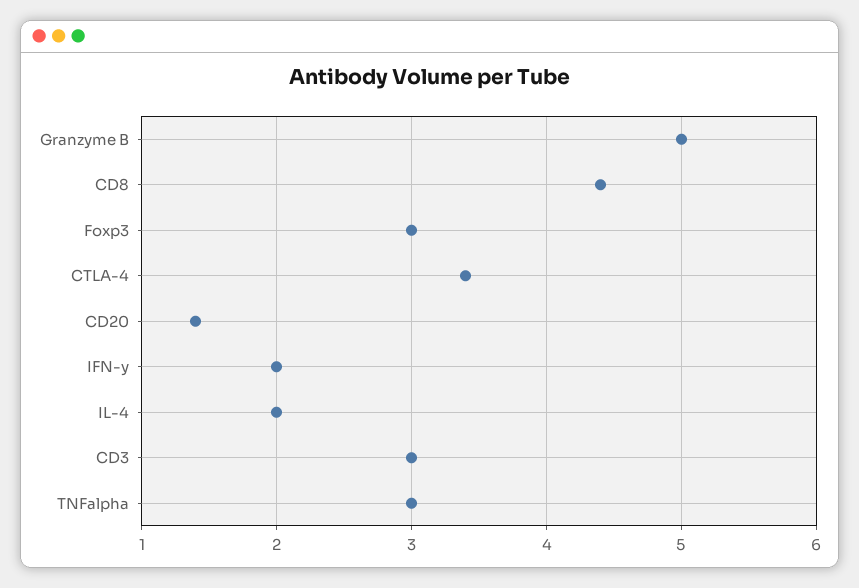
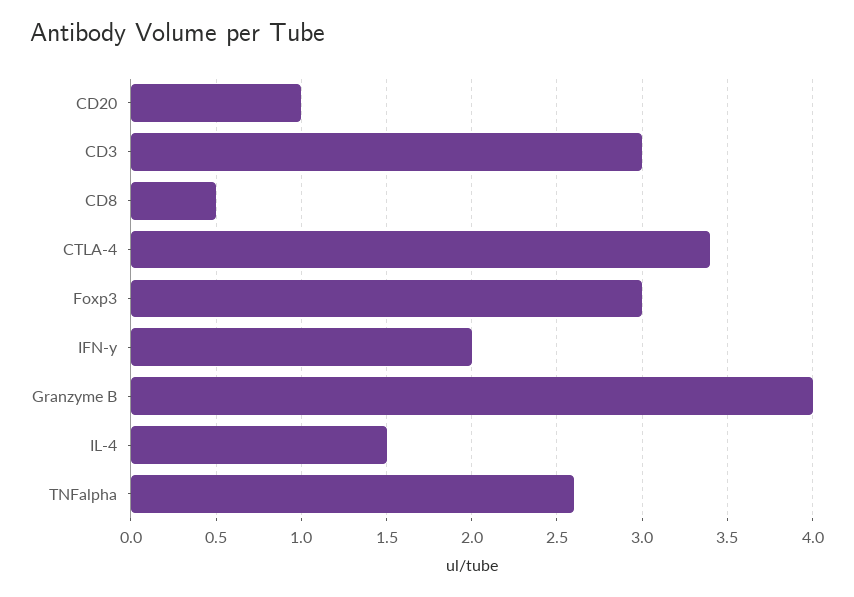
Granzyme B: 5 -> 4
CD8: 4.4 -> 0.5
CD20: 1.4 -> 1
IL-4: 2 -> 1.5
TNFalpha: 3 -> 2.6

